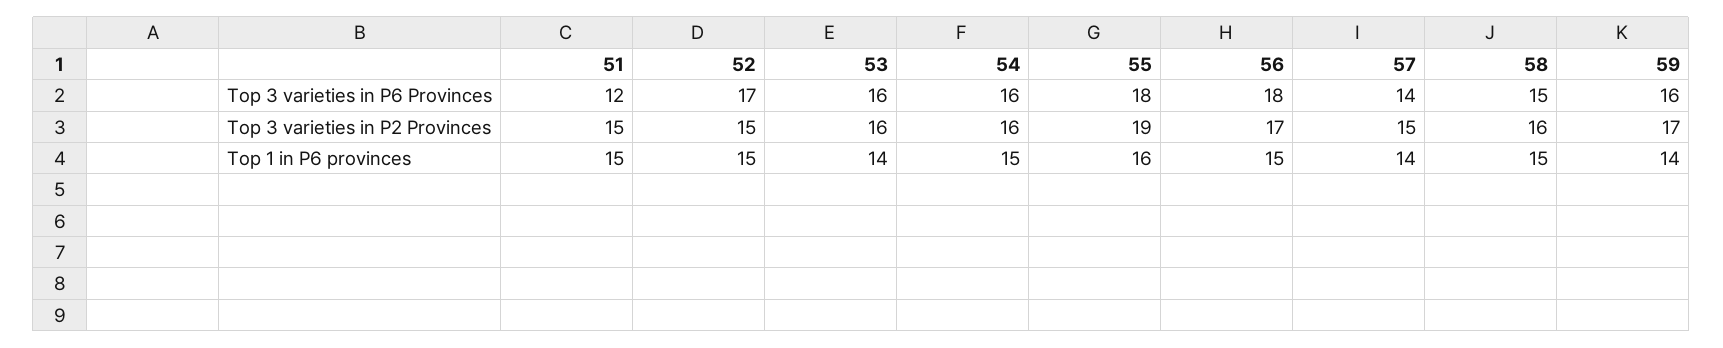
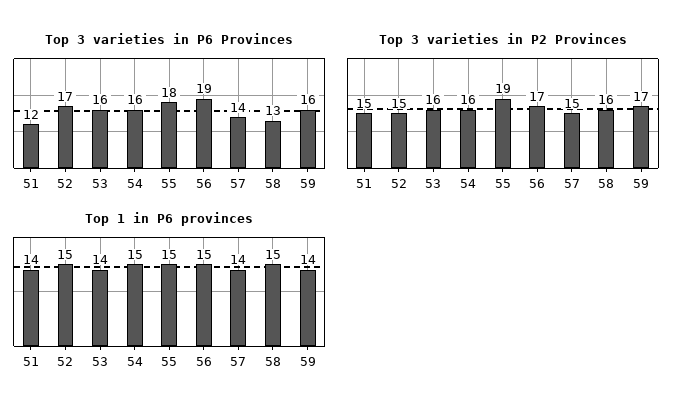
Top 3 varieties in P6 Provinces, 56: 18 -> 19
Top 3 varieties in P6 Provinces, 58: 15 -> 13
Top 1 in P6 provinces, 51: 15 -> 14
Top 1 in P6 provinces, 55: 16 -> 15

